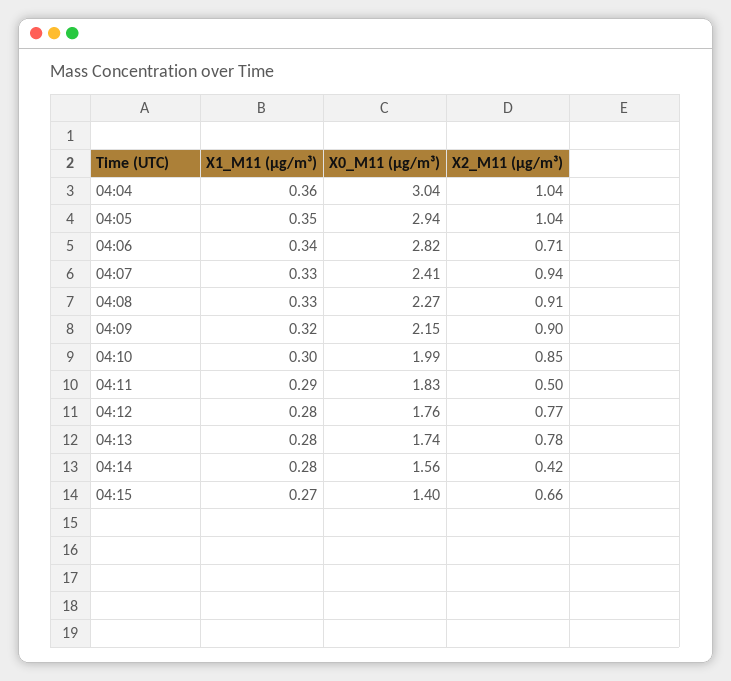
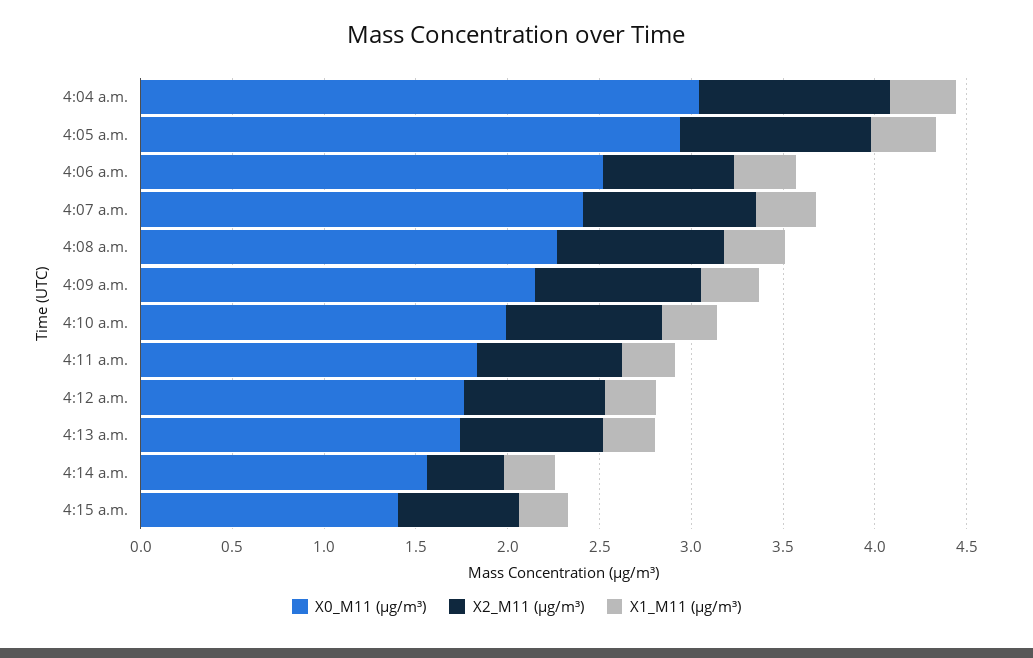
X0_M11 (μg/m³), 04:06: 2.82 -> 2.5
X2_M11 (μg/m³), 04:11: 0.5 -> 0.8

